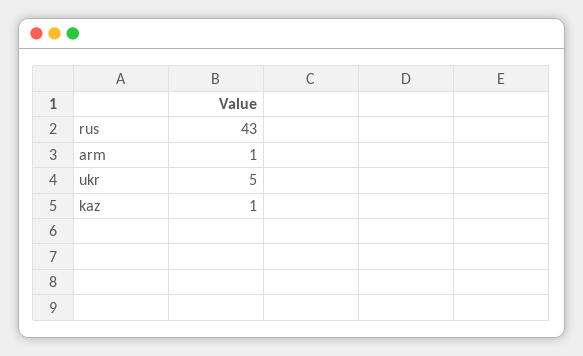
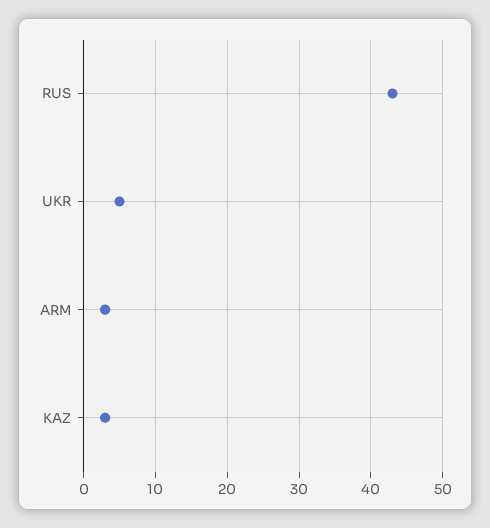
arm: 1 -> 3
kaz: 1 -> 3

